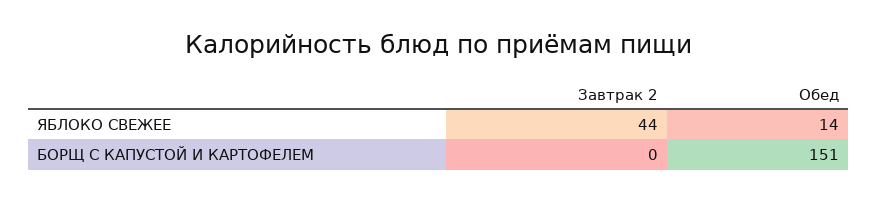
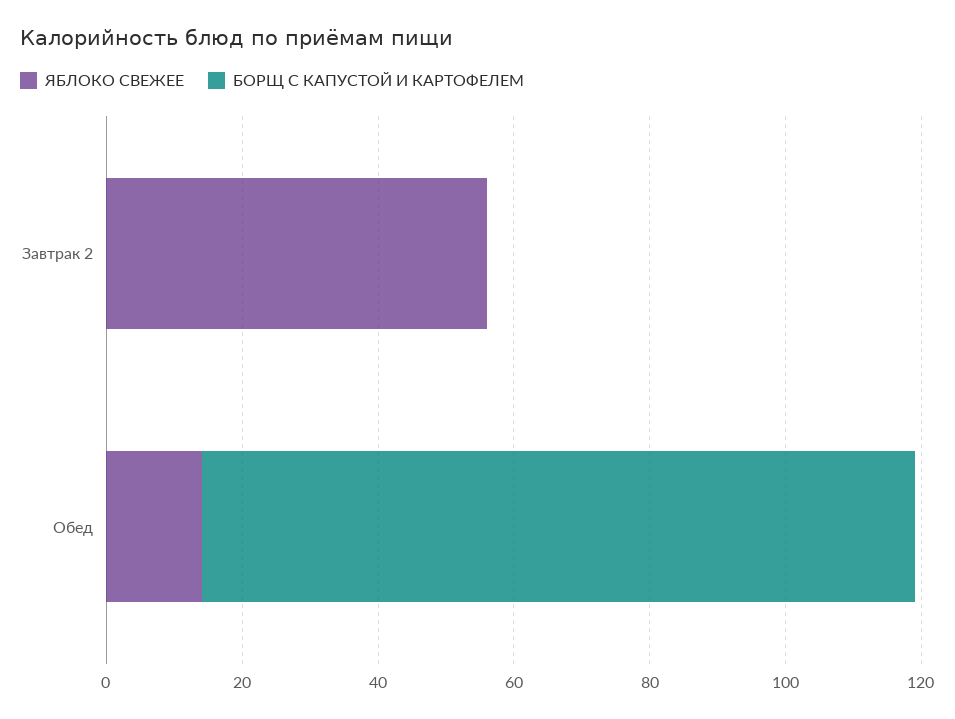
ЯБЛОКО СВЕЖЕЕ, Завтрак 2: 44 -> 55
БОРЩ С КАПУСТОЙ И КАРТОФЕЛЕМ, Обед: 151 -> 105

